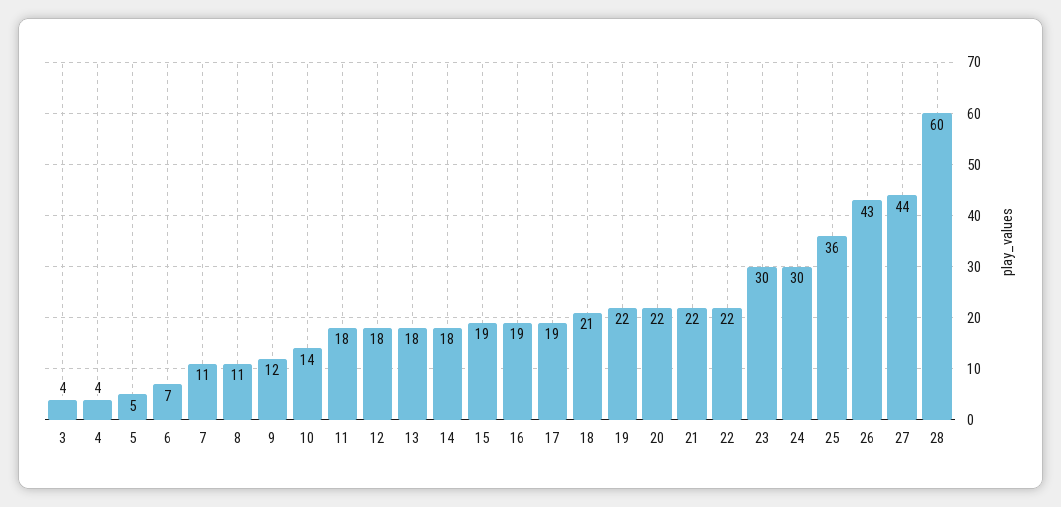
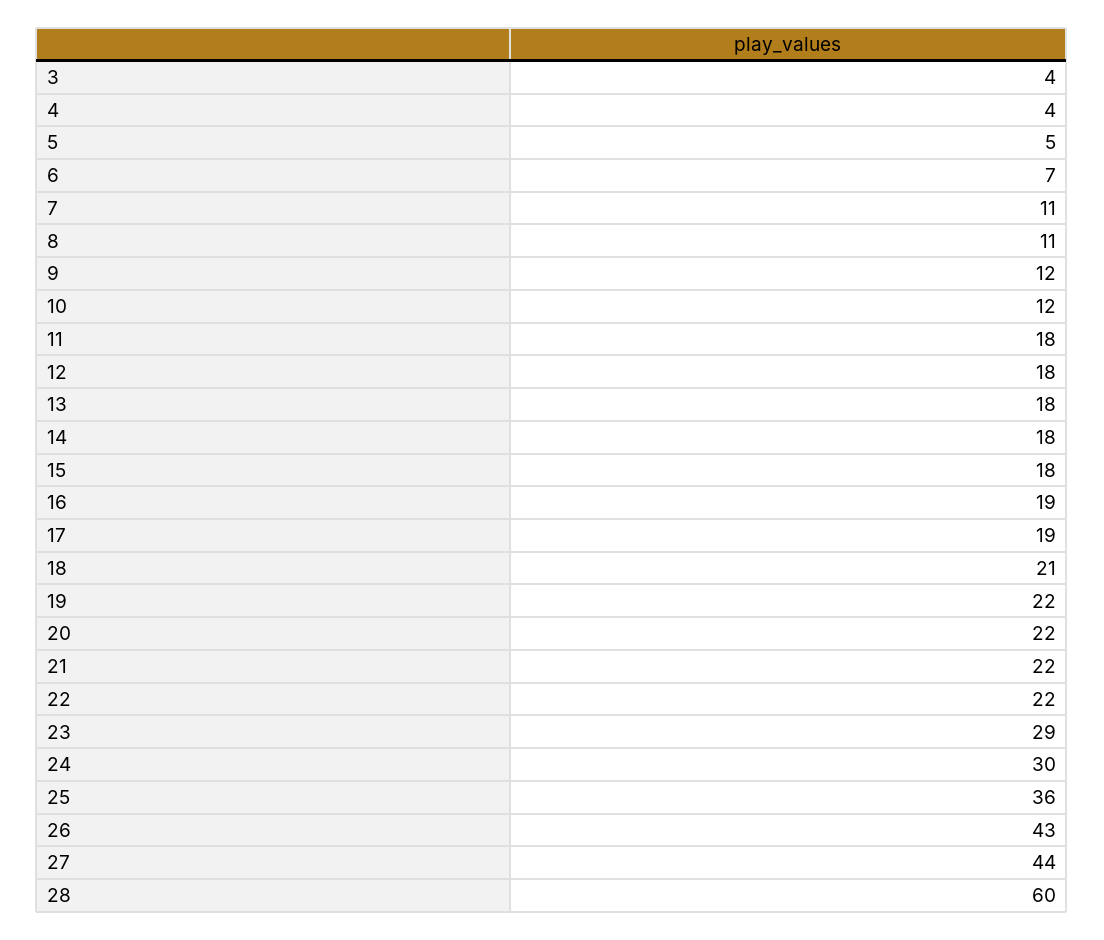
10: 14 -> 12
15: 19 -> 18
23: 30 -> 29

